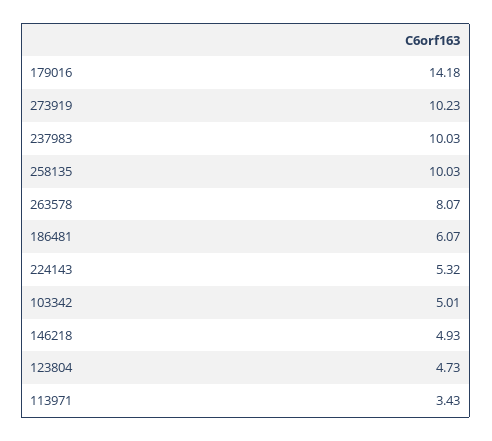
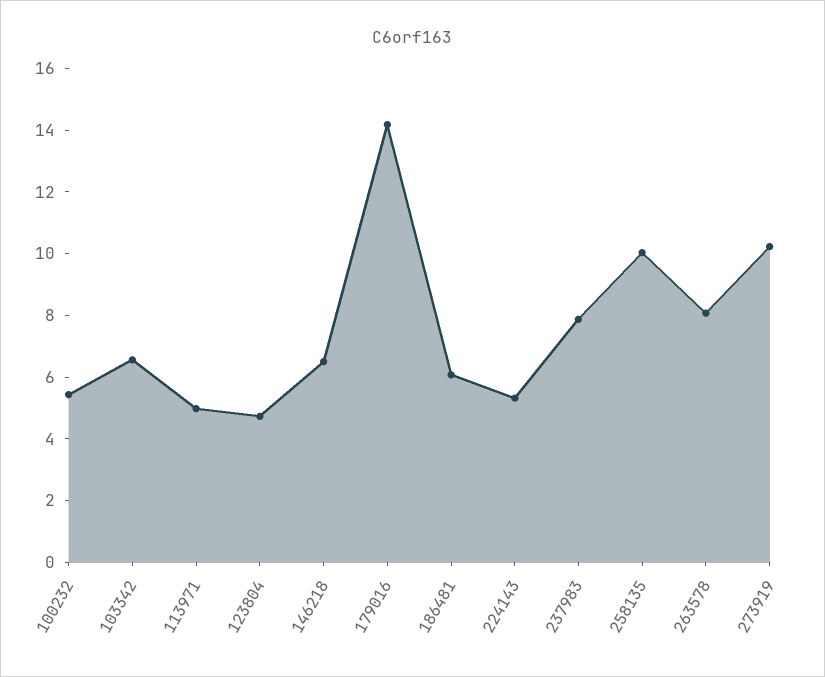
237983: 10.03 -> 8
103342: 5.01 -> 6.5
146218: 4.93 -> 6.5
113971: 3.43 -> 5
100232: none -> 5.5

